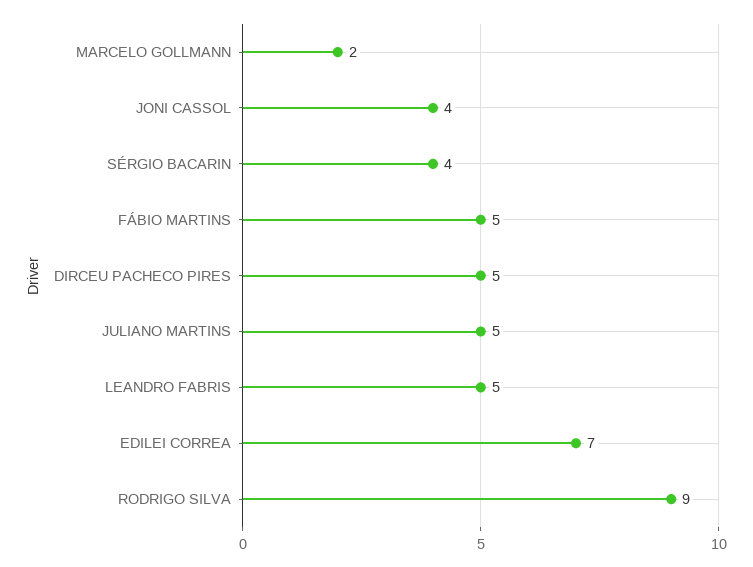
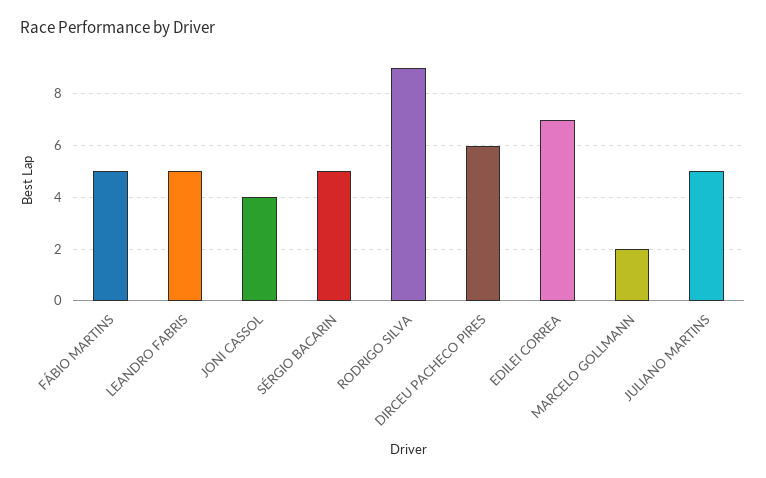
SÉRGIO BACARIN: 4 -> 5
DIRCEU PACHECO PIRES: 5 -> 6

